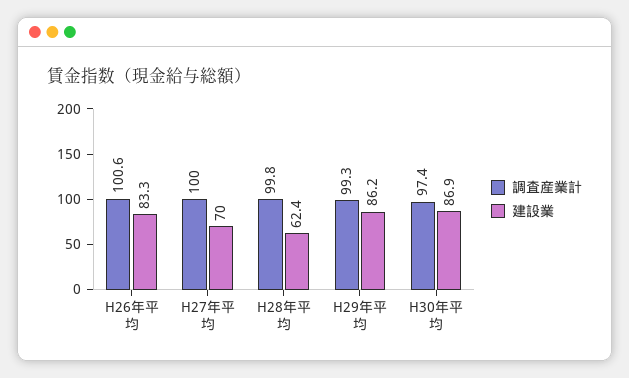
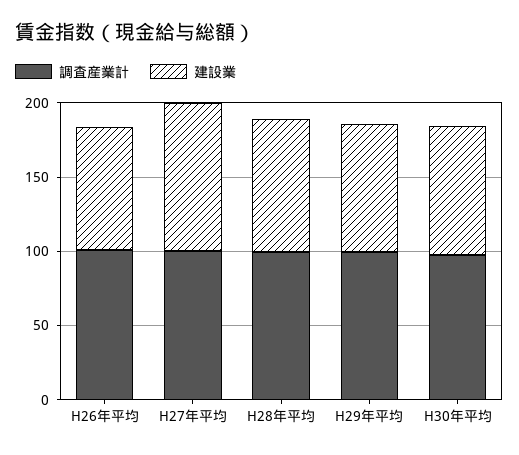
建設業, H27年平均: 70 -> 100
建設業, H28年平均: 62.4 -> 90

